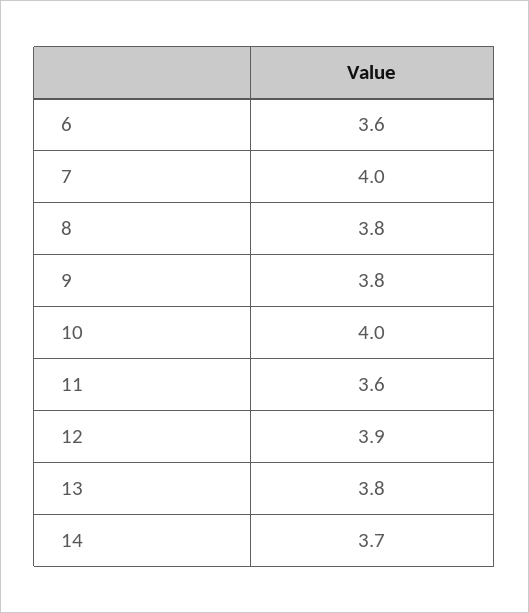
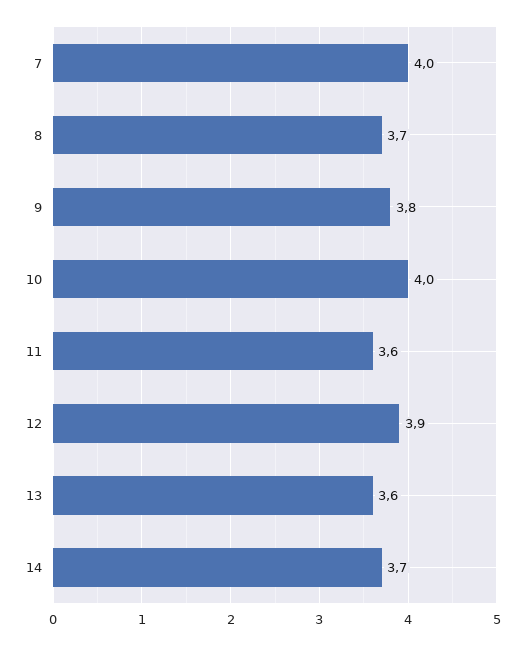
6: 3.6 -> none
8: 3.8 -> 3.7
13: 3.8 -> 3.6

